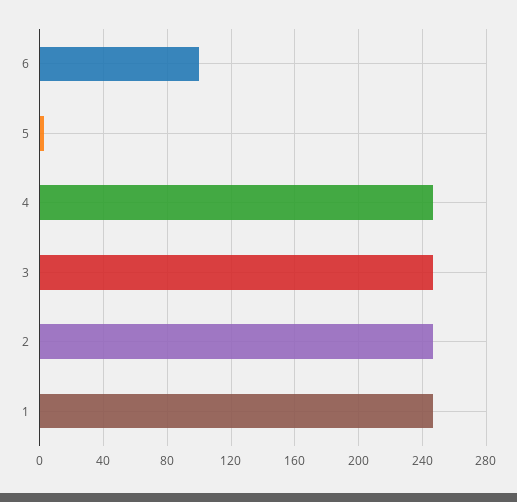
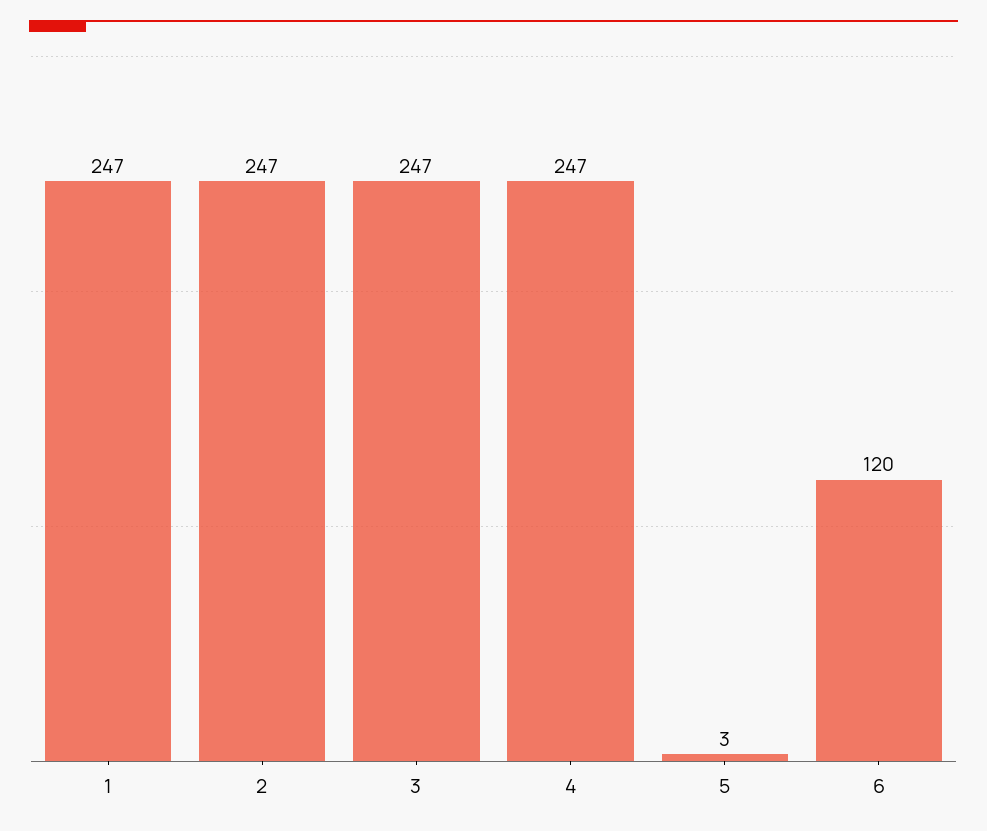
6: 100 -> 120

